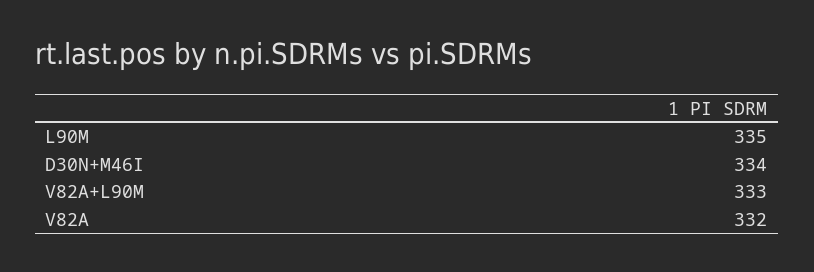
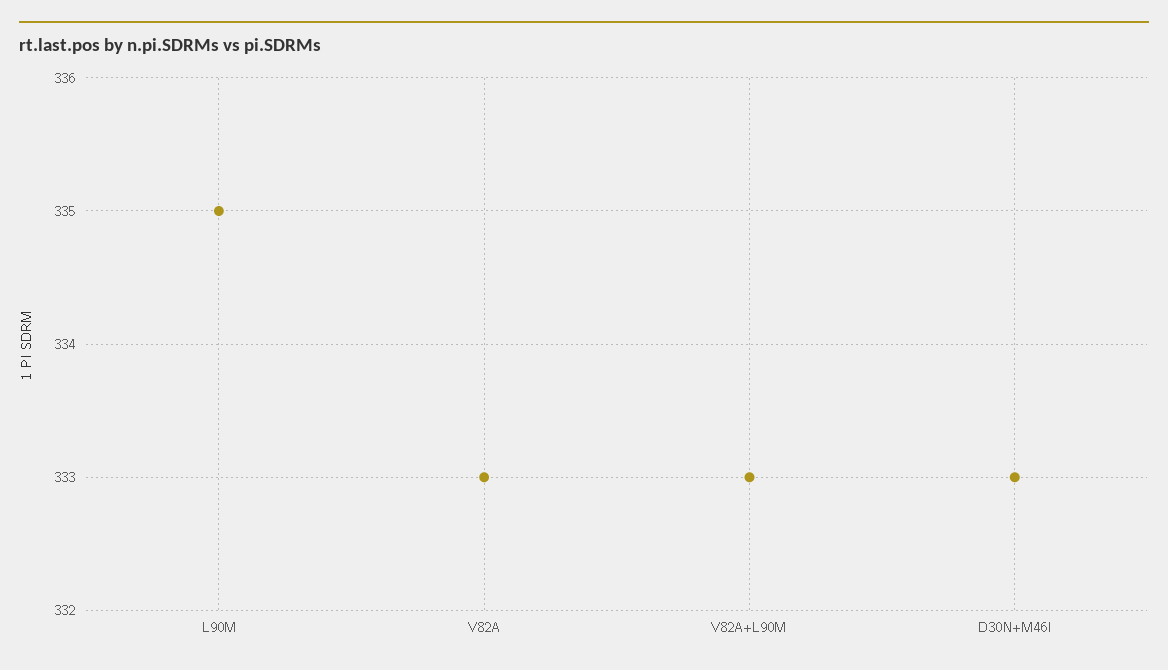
D30N+M46I: 334 -> 333
V82A: 332 -> 333

